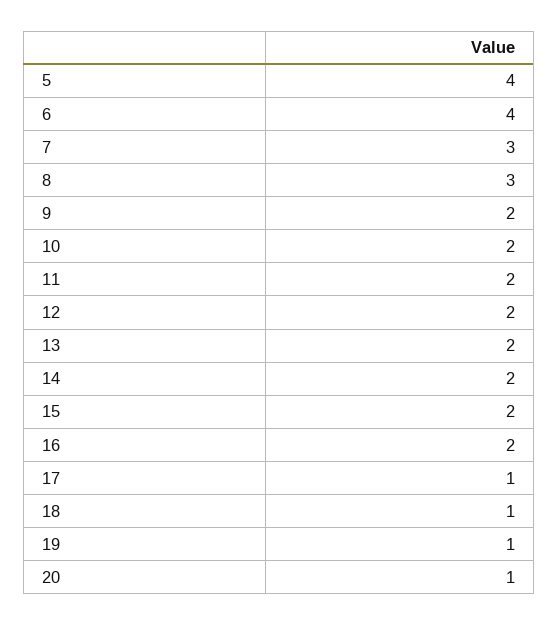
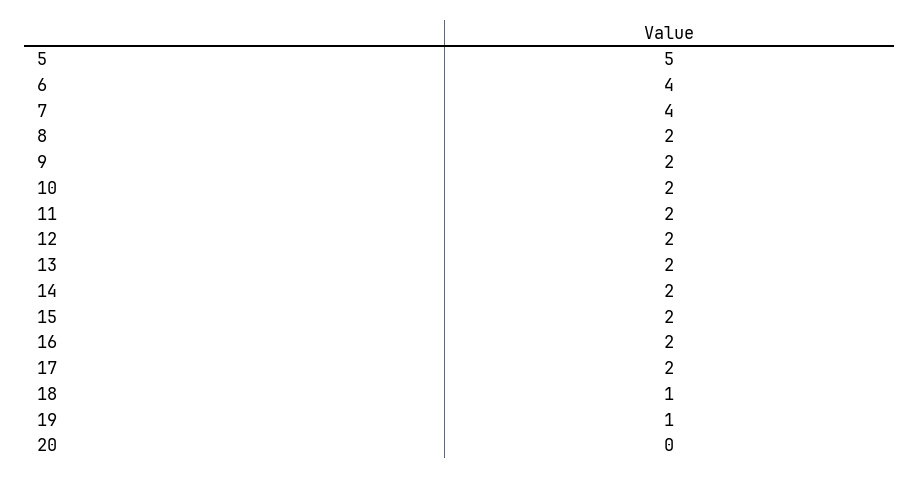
5: 4 -> 5
7: 3 -> 4
8: 3 -> 2
17: 1 -> 2
20: 1 -> 0

